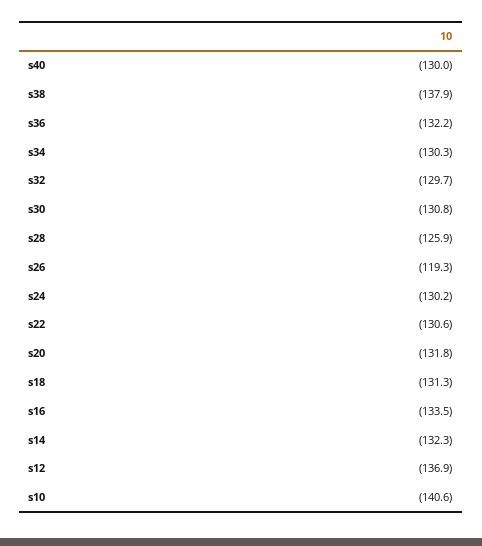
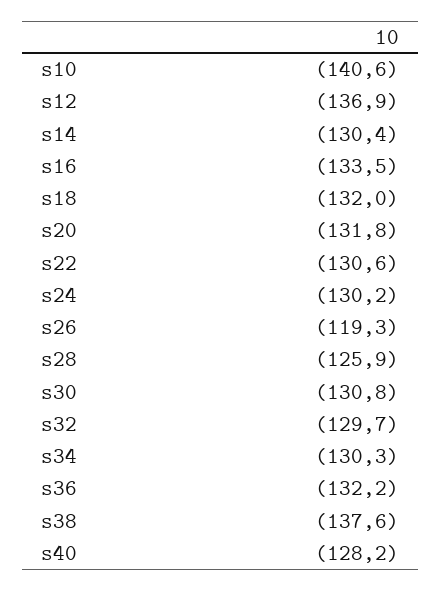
s40: -130 -> -128.2
s38: -137.9 -> -137.6
s18: -131.3 -> -132
s14: -132.3 -> -130.4

